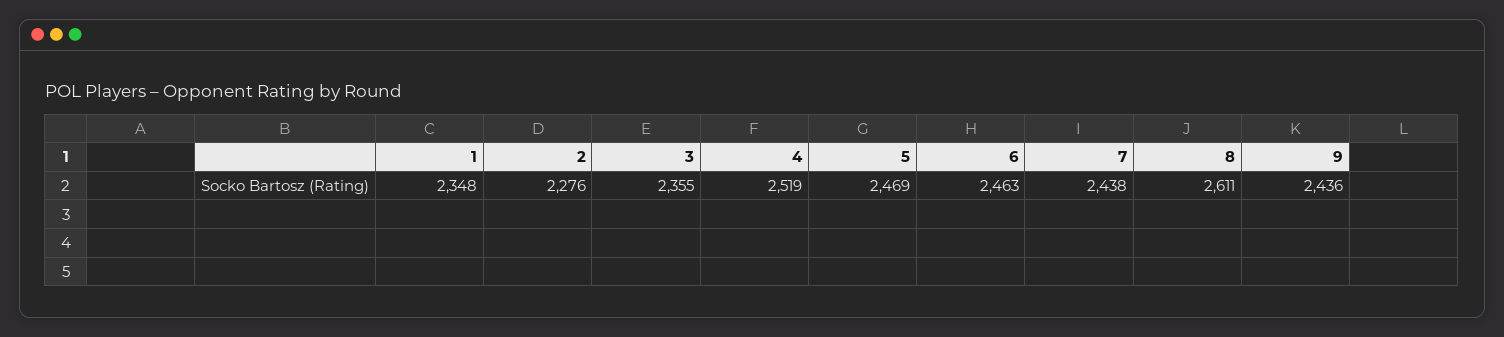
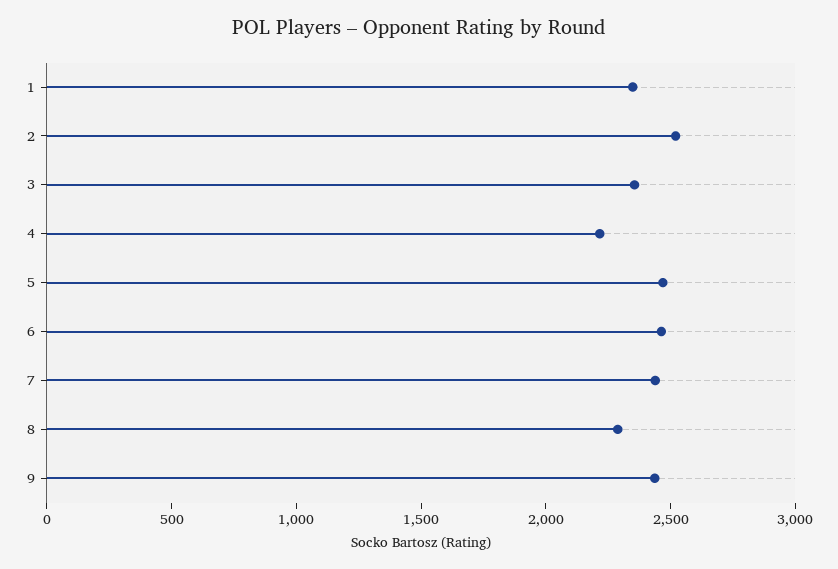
2: 2276 -> 2500
4: 2519 -> 2200
8: 2611 -> 2300

